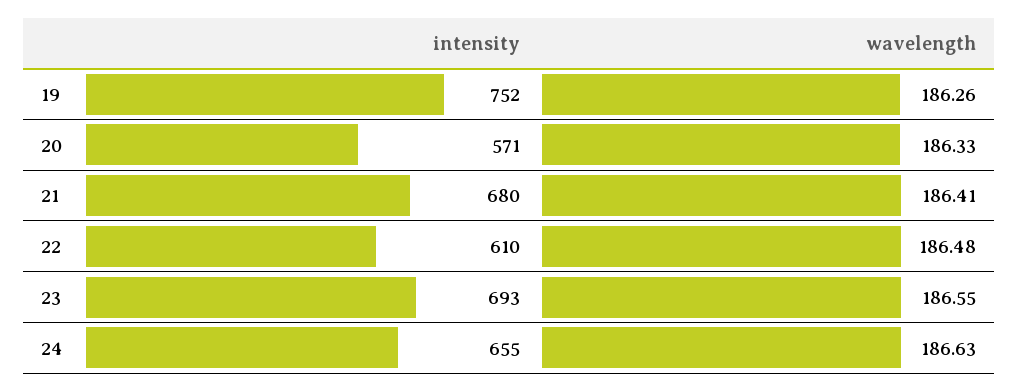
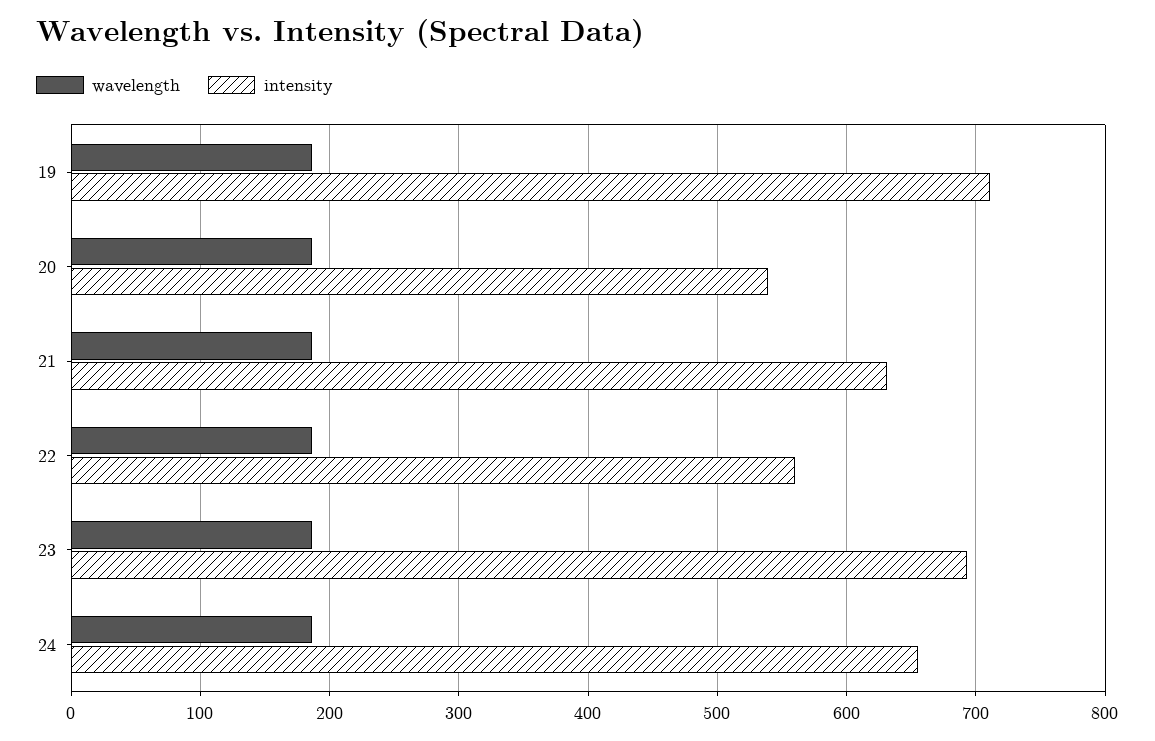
intensity, 19: 752 -> 710
intensity, 20: 571 -> 540
intensity, 21: 680 -> 630
intensity, 22: 610 -> 560

